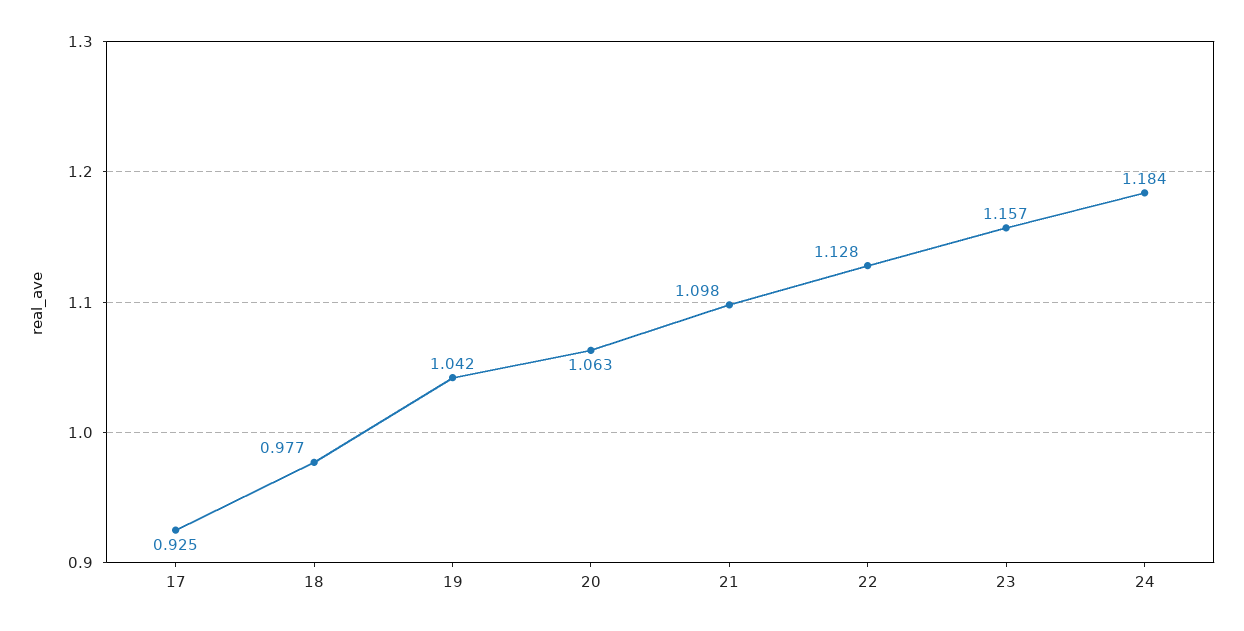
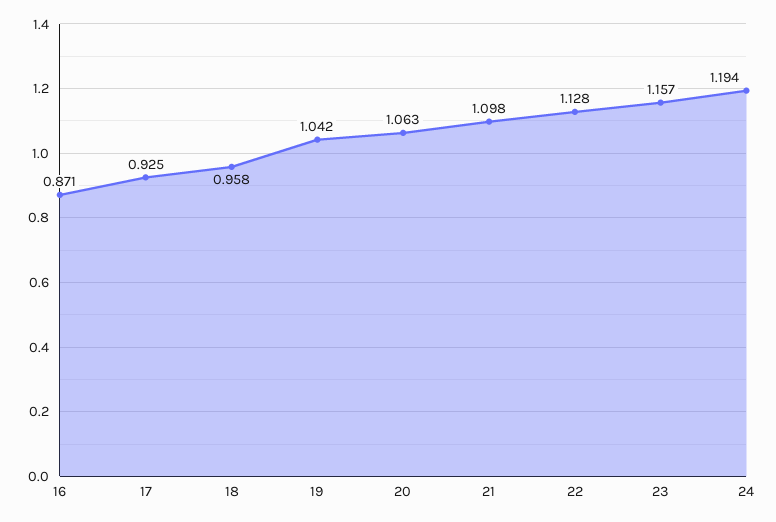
18: 0.977 -> 0.958
24: 1.184 -> 1.194
16: none -> 0.871

